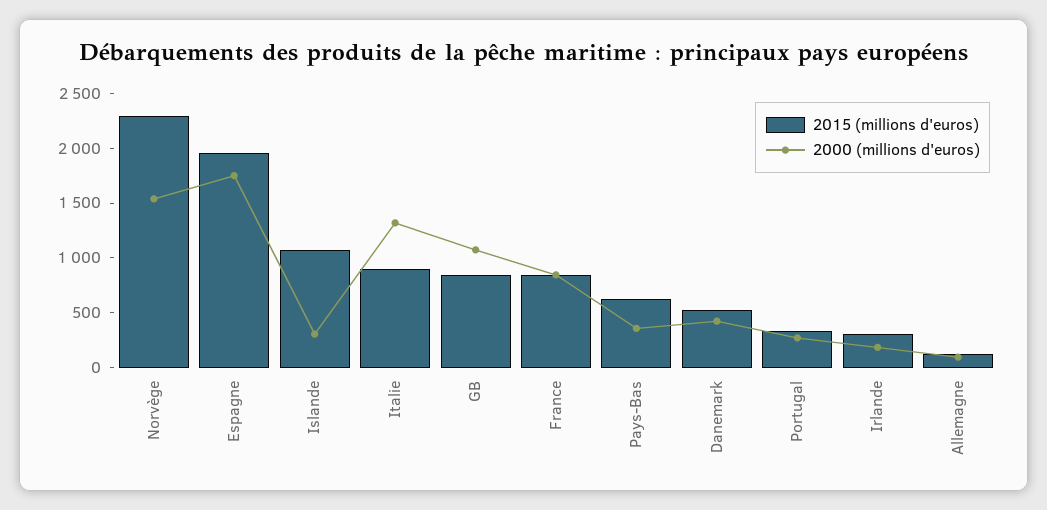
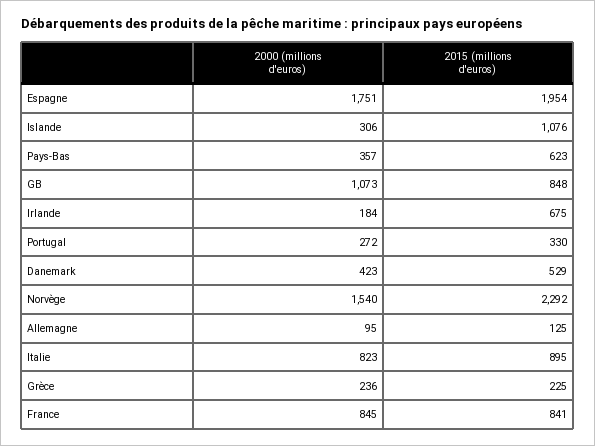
2000 (millions d'euros), Italie: 1300 -> 823
2015 (millions d'euros), Irlande: 300 -> 675
2000 (millions d'euros), Grèce: none -> 236
2015 (millions d'euros), Grèce: none -> 225

